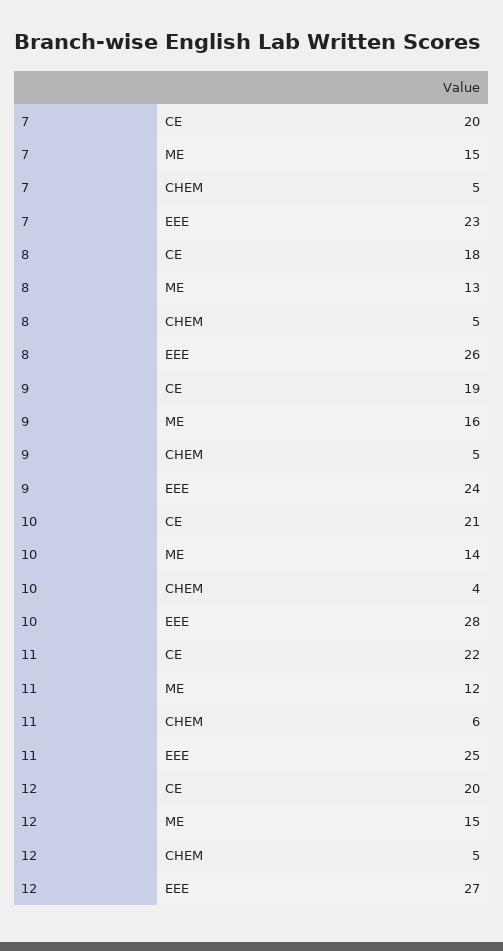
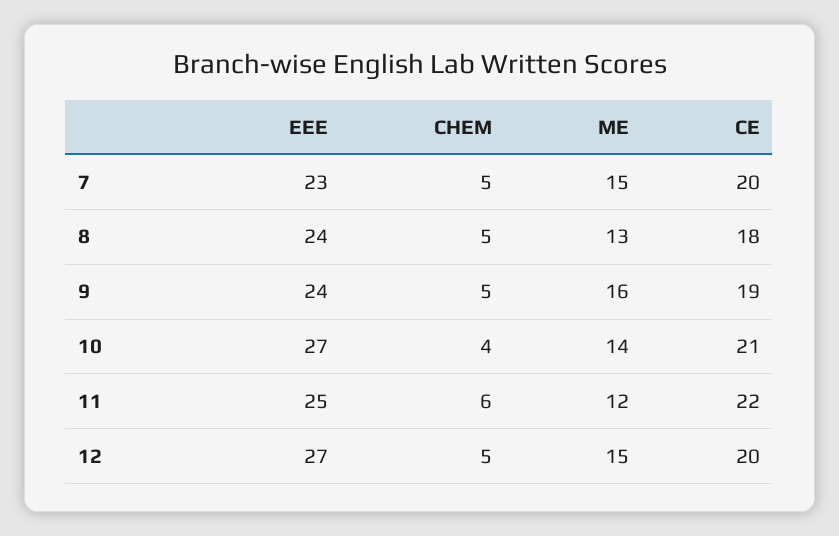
8, EEE: 26 -> 24
10, EEE: 28 -> 27

